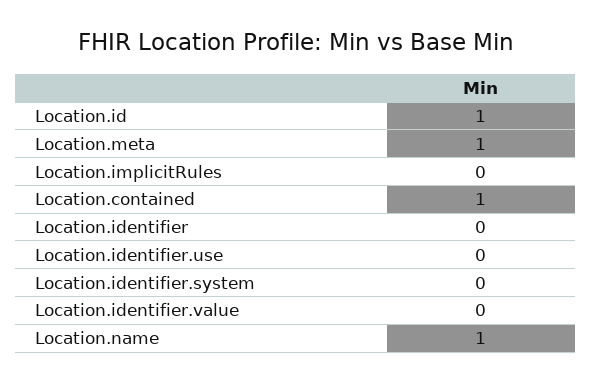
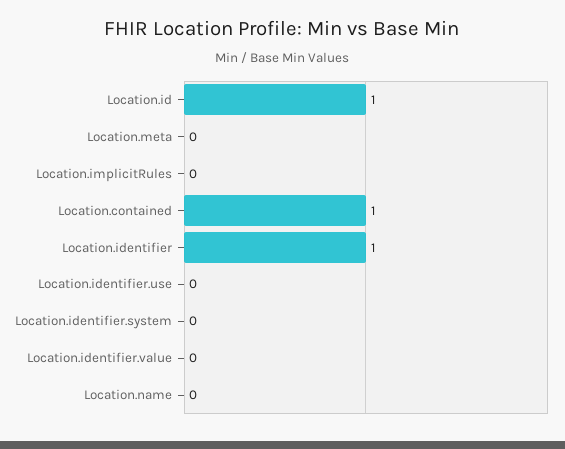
Location.meta: 1 -> 0
Location.identifier: 0 -> 1
Location.name: 1 -> 0

